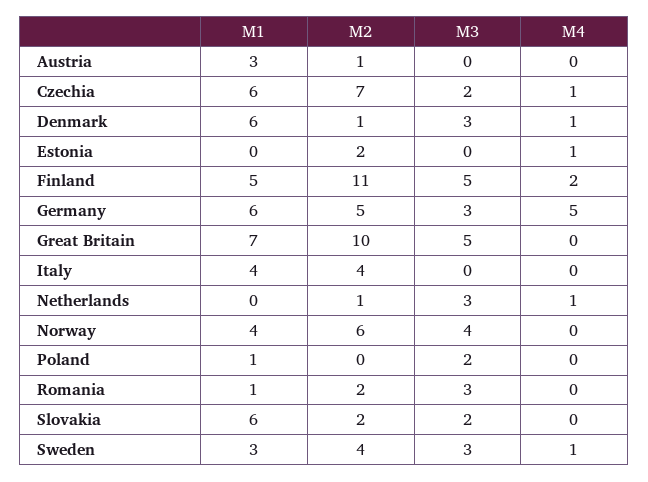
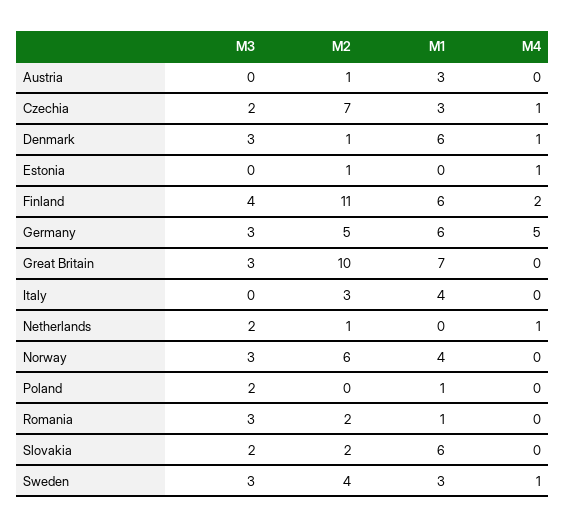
M1, Czechia: 6 -> 3
M2, Estonia: 2 -> 1
M1, Finland: 5 -> 6
M3, Finland: 5 -> 4
M3, Great Britain: 5 -> 3
M2, Italy: 4 -> 3
M3, Netherlands: 3 -> 2
M3, Norway: 4 -> 3

